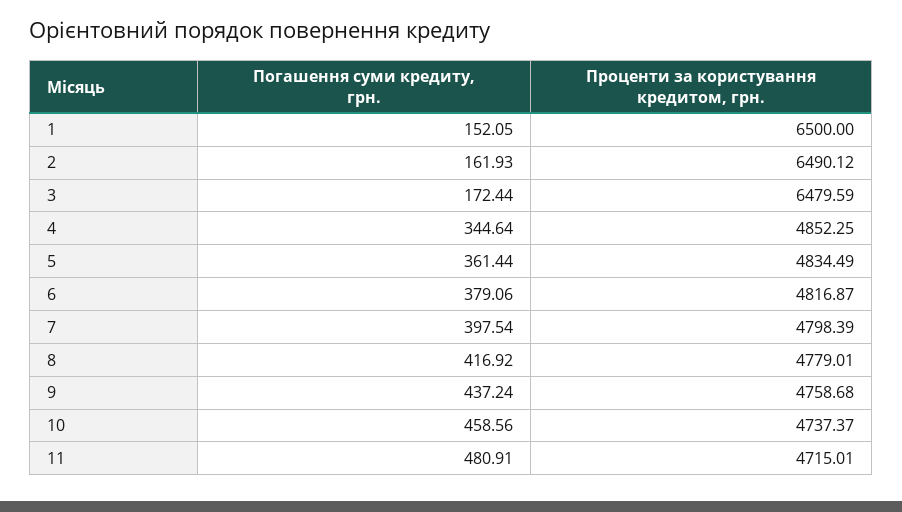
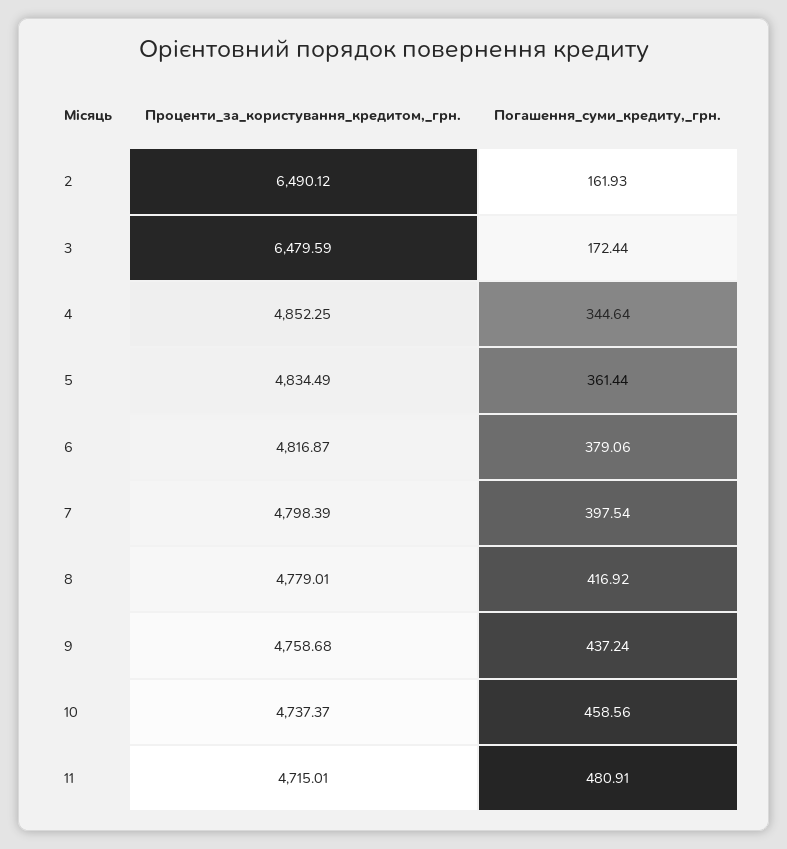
Погашення суми кредиту, грн., 1: 152.05 -> none
Проценти за користування кредитом, грн., 1: 6500 -> none

